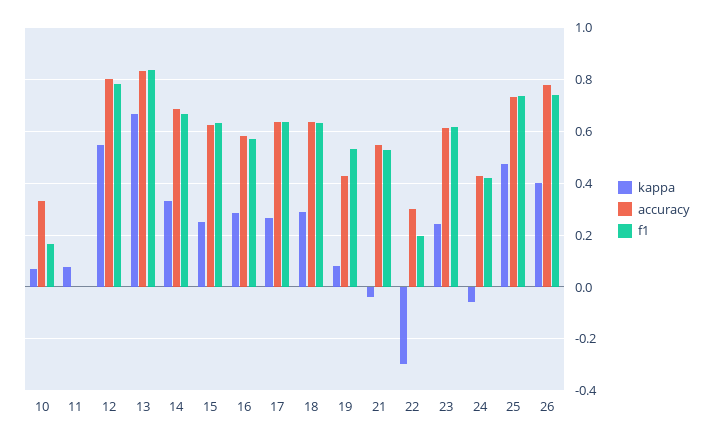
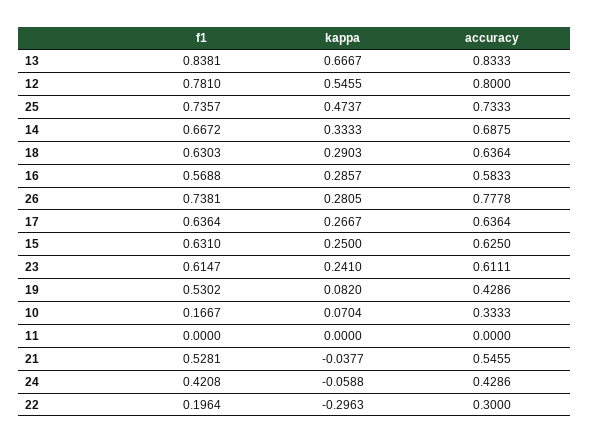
kappa, 11: 0.075 -> 0
kappa, 26: 0.4 -> 0.2805

